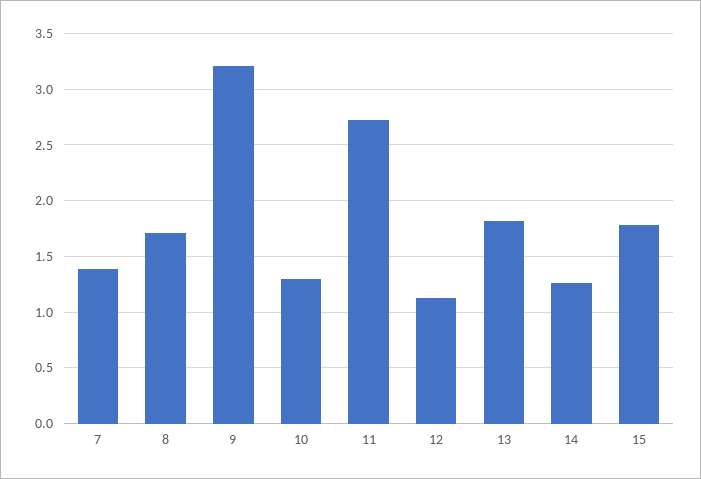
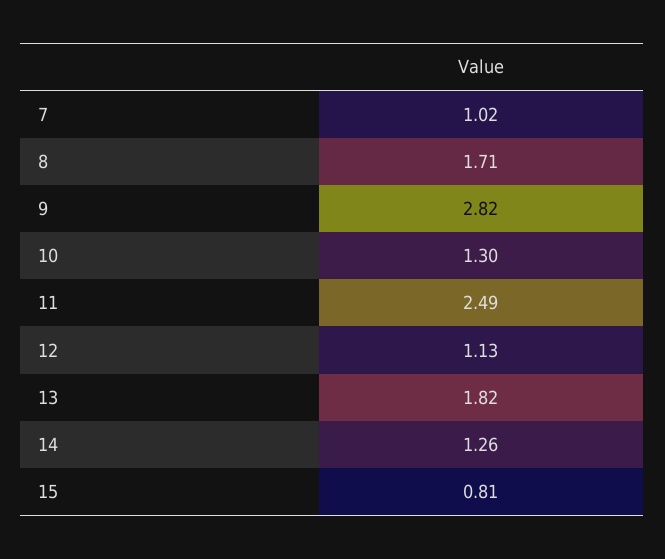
7: 1.4 -> 1.02
9: 3.2 -> 2.82
11: 2.7 -> 2.49
15: 1.8 -> 0.81

